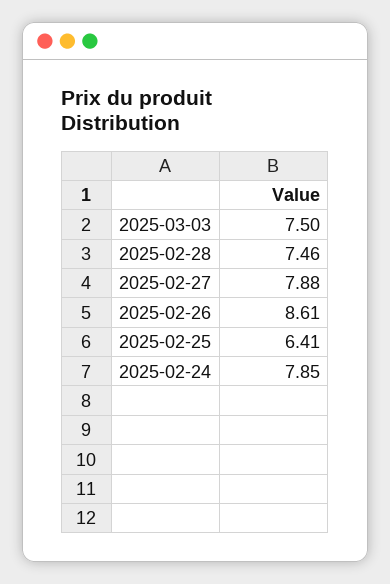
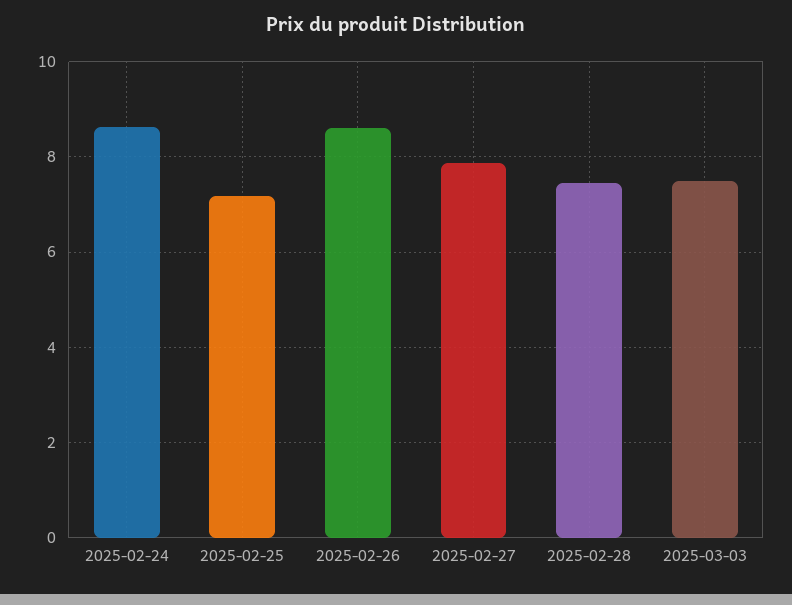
2025-02-25: 6.41 -> 7.2
2025-02-24: 7.85 -> 8.6

